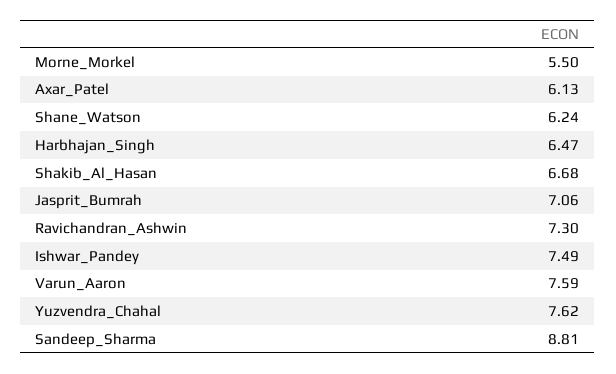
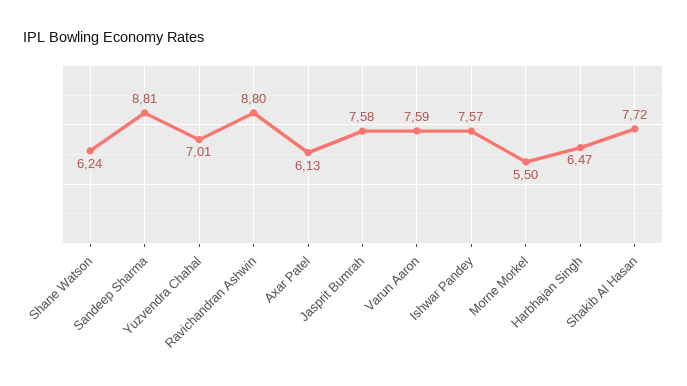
Shakib_Al_Hasan: 6.68 -> 7.72
Jasprit_Bumrah: 7.06 -> 7.58
Ravichandran_Ashwin: 7.3 -> 8.8
Ishwar_Pandey: 7.49 -> 7.57
Yuzvendra_Chahal: 7.62 -> 7.01

